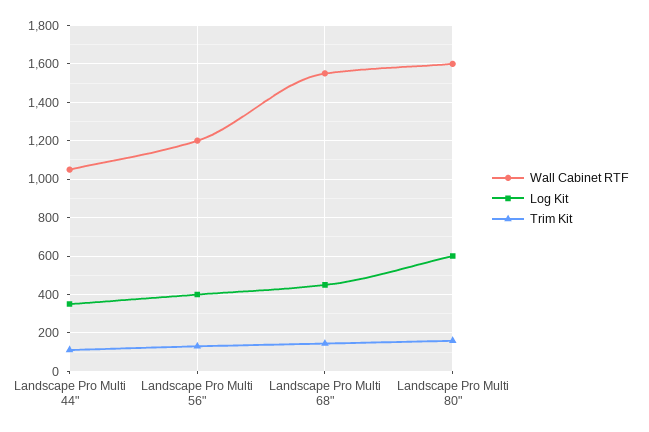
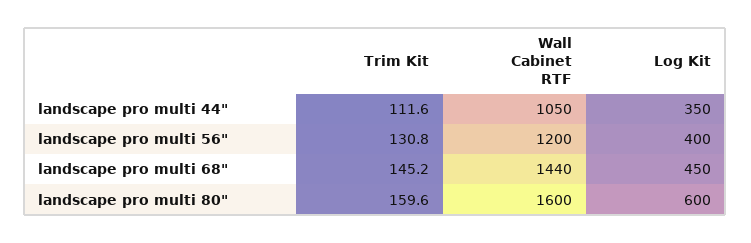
Wall Cabinet RTF, Landscape Pro Multi 68": 1550 -> 1440

